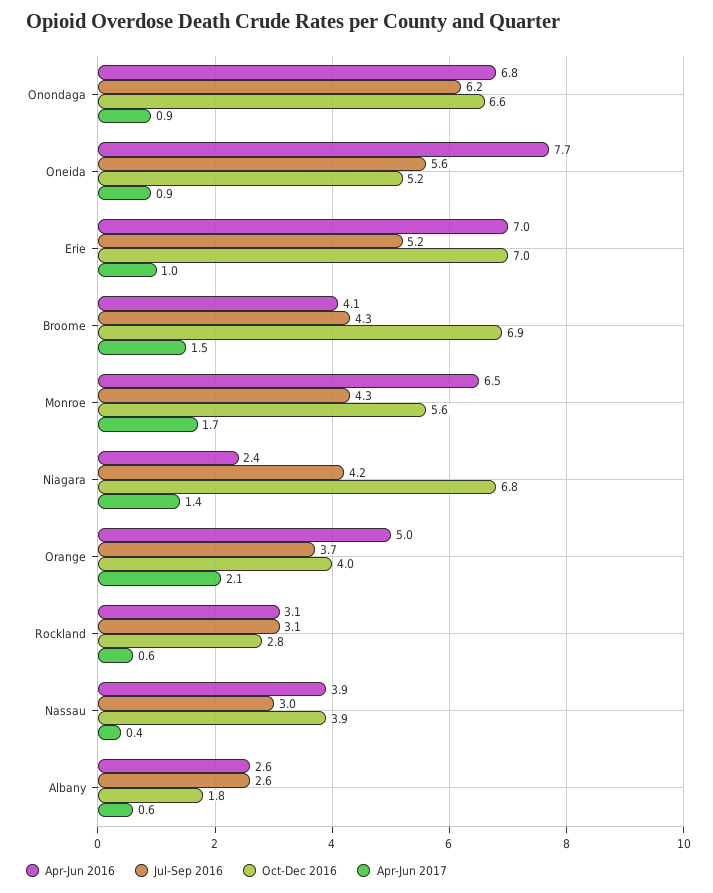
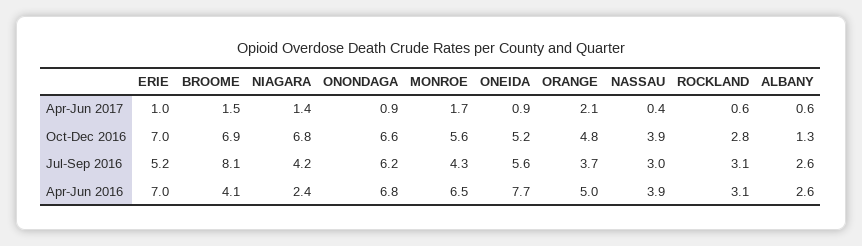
Jul-Sep 2016, Broome: 4.3 -> 8.1
Oct-Dec 2016, Orange: 4 -> 4.8
Oct-Dec 2016, Albany: 1.8 -> 1.3

